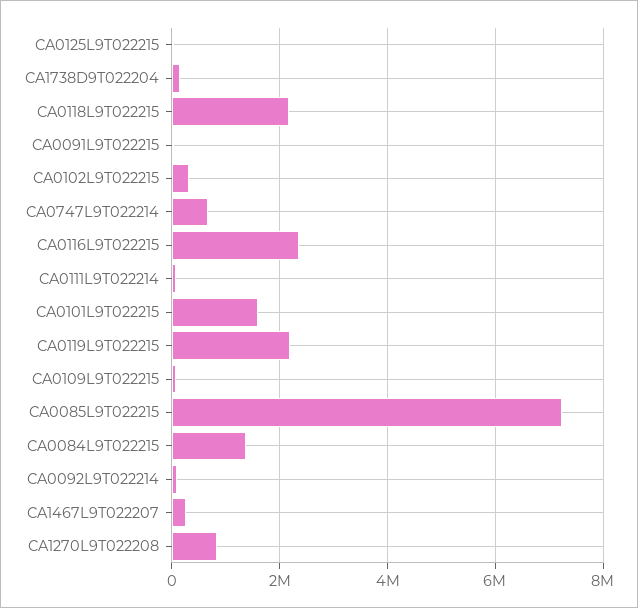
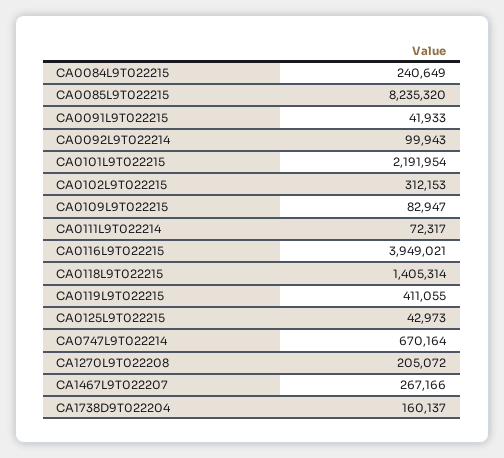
CA0118L9T022215: 2200000 -> 1405314
CA0116L9T022215: 2400000 -> 3949021
CA0101L9T022215: 1600000 -> 2191954
CA0119L9T022215: 2200000 -> 411055
CA0085L9T022215: 7200000 -> 8235320
CA0084L9T022215: 1400000 -> 240649
CA1270L9T022208: 800000 -> 205072

